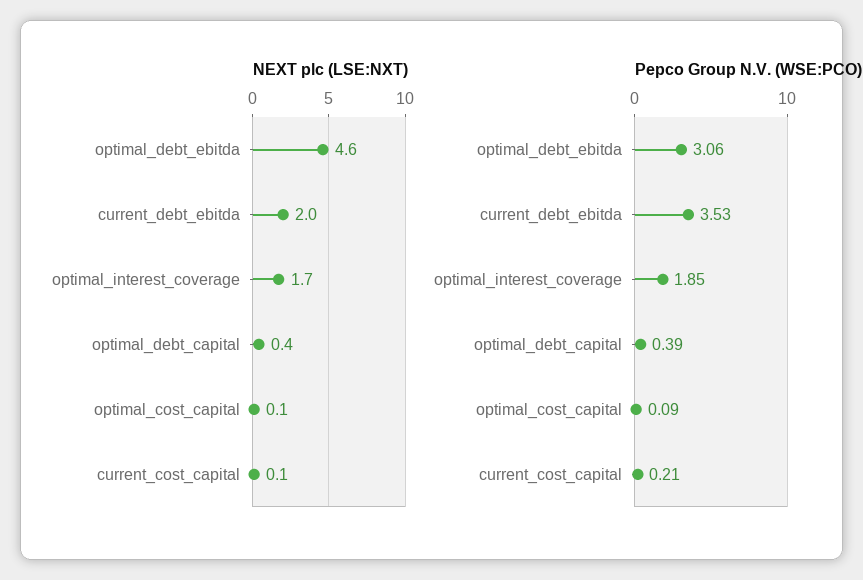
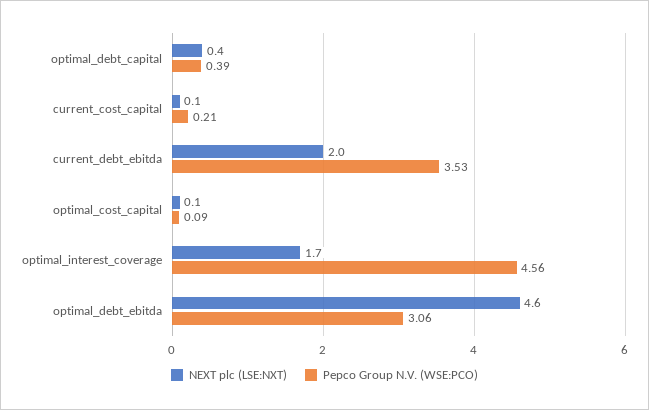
Pepco Group N.V. (WSE:PCO), optimal_interest_coverage: 1.85 -> 4.56

